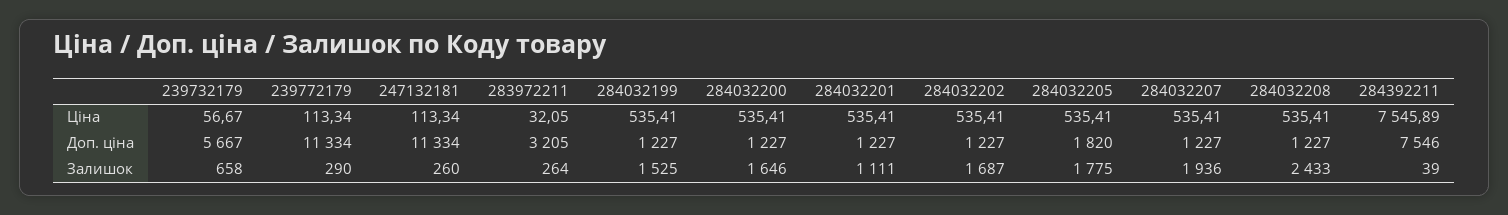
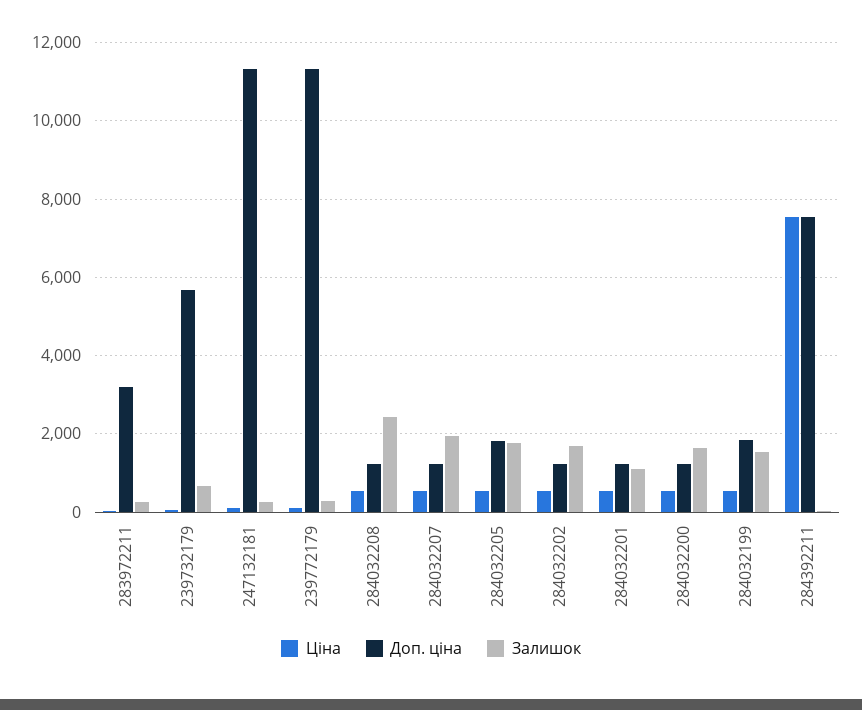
Доп. ціна, 284032199: 1227 -> 1800

